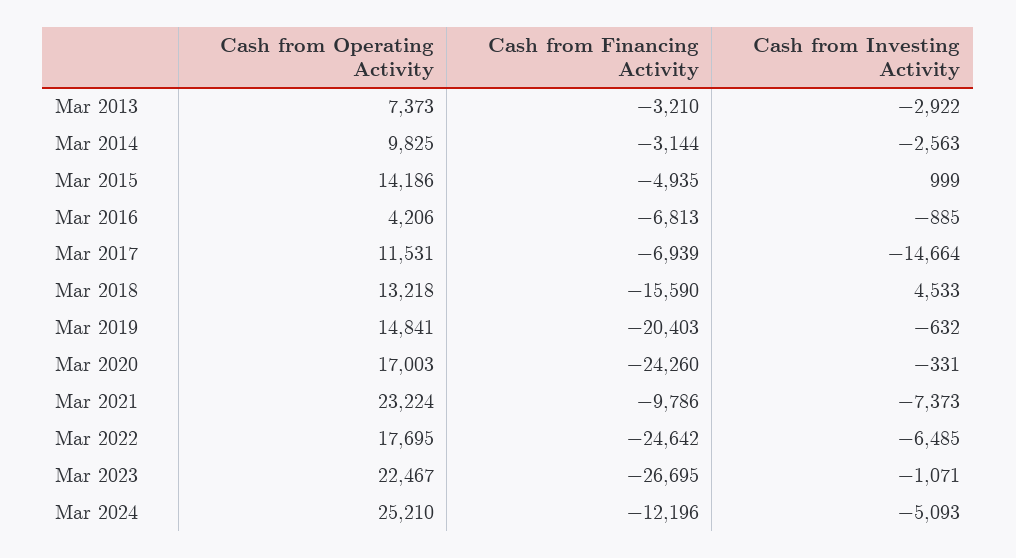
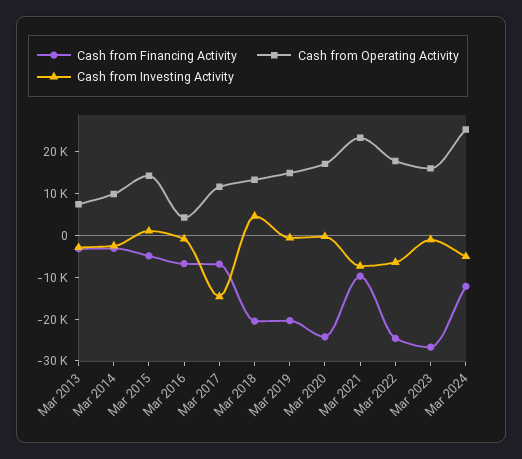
Cash from Financing Activity, Mar 2018: -15590 -> -20000
Cash from Operating Activity, Mar 2023: 22467 -> 16000

